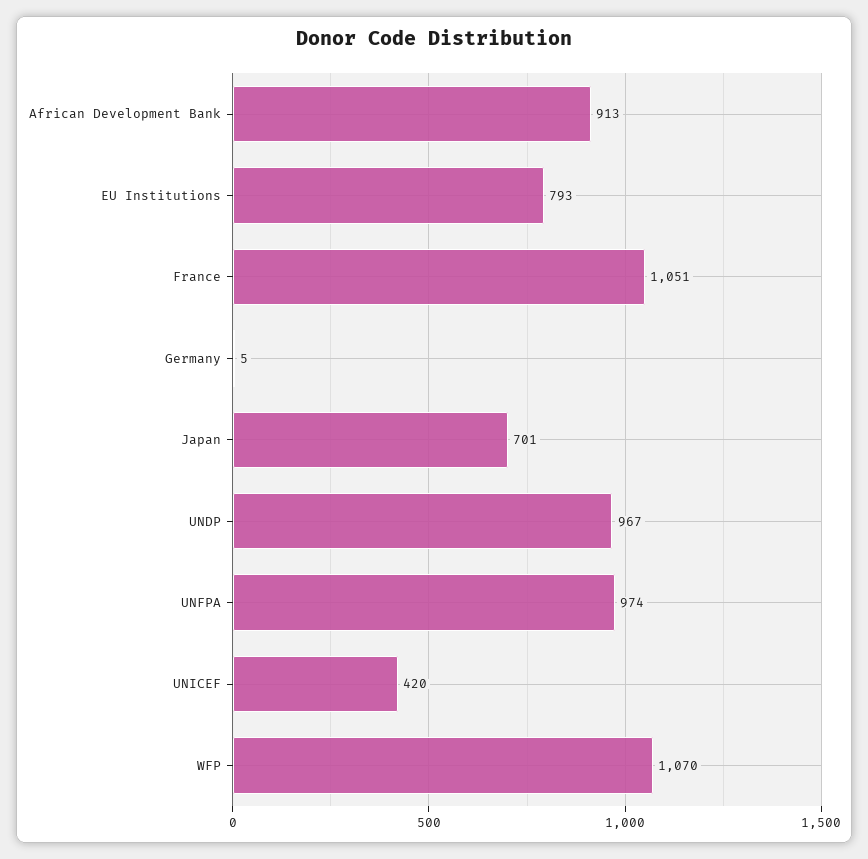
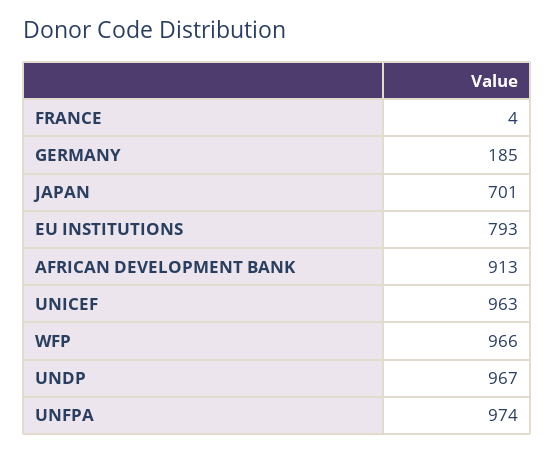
France: 1051 -> 4
Germany: 5 -> 185
UNICEF: 420 -> 963
WFP: 1070 -> 966

